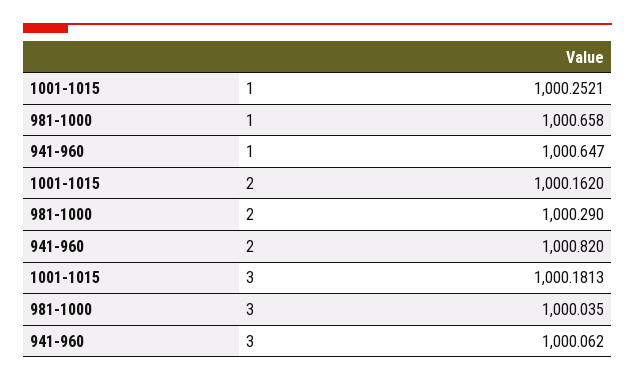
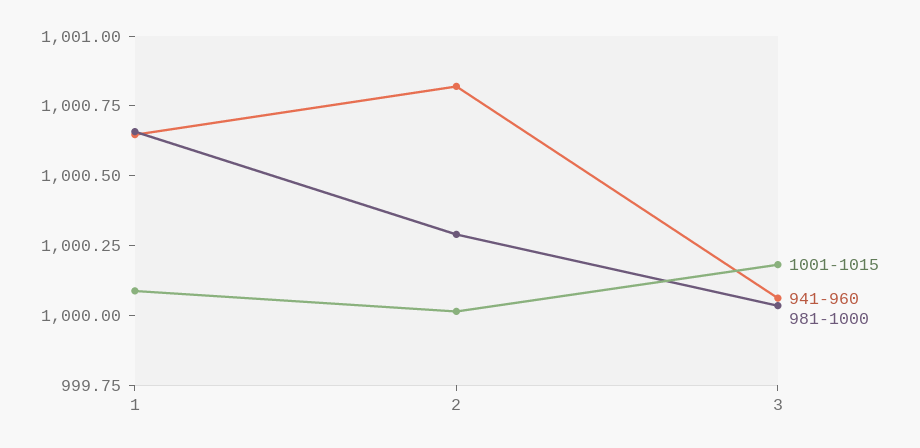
1001-1015, 1: 1000.2521 -> 1000.1
1001-1015, 2: 1000.162 -> 1000

